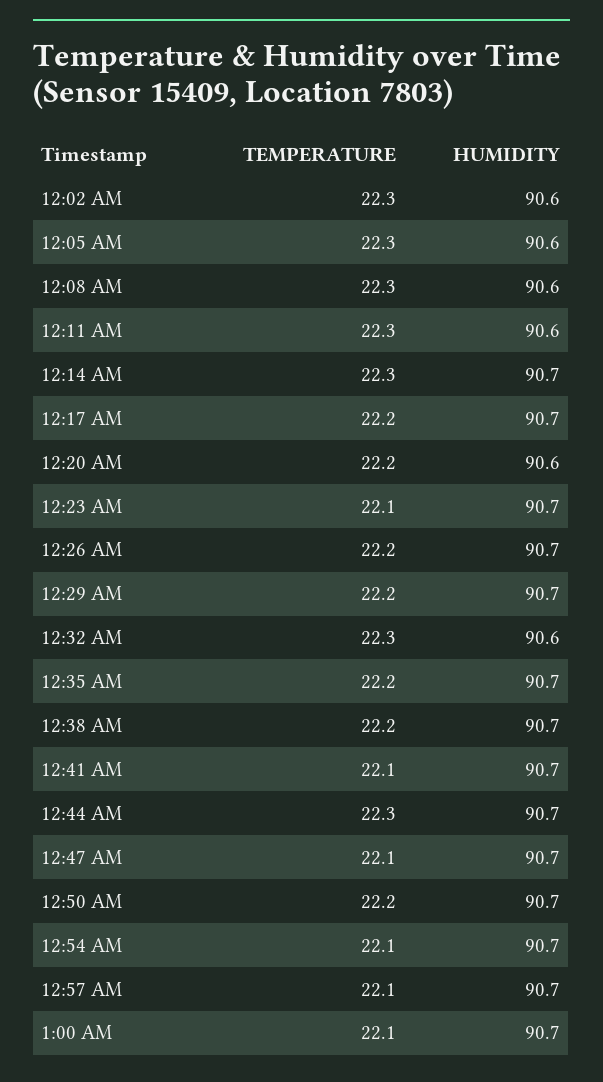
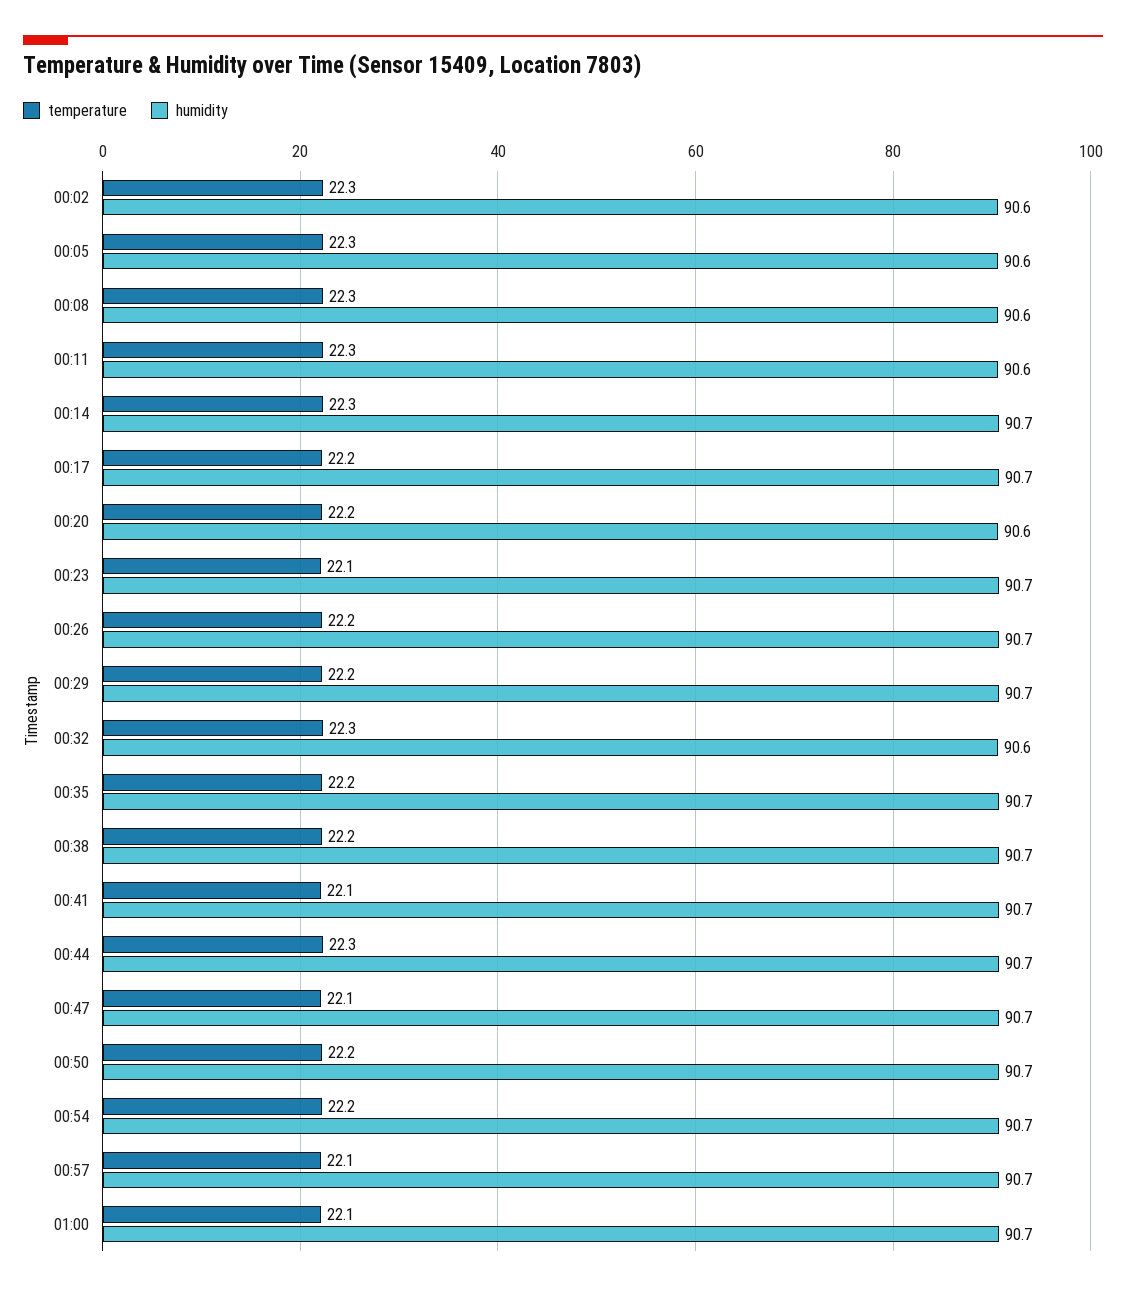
TEMPERATURE, 12:54 AM: 22.1 -> 22.2

